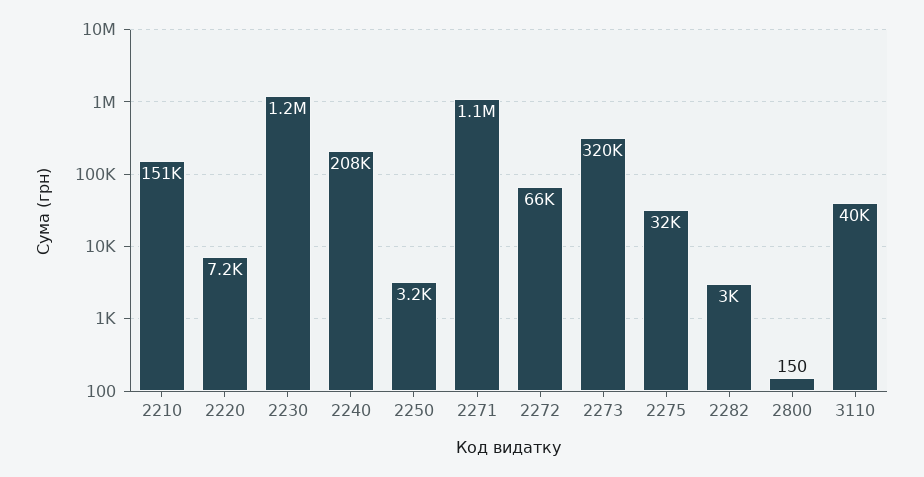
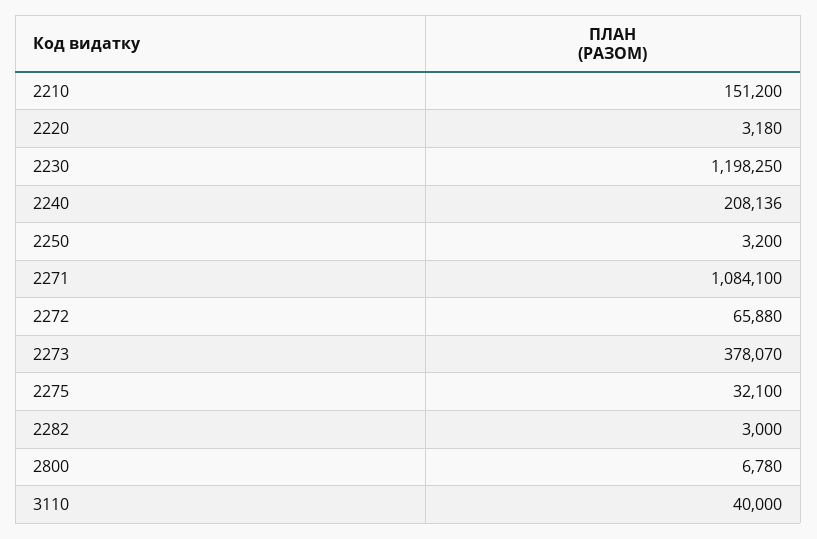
2220: 7200 -> 3180
2273: 320000 -> 378070
2800: 150 -> 6780

